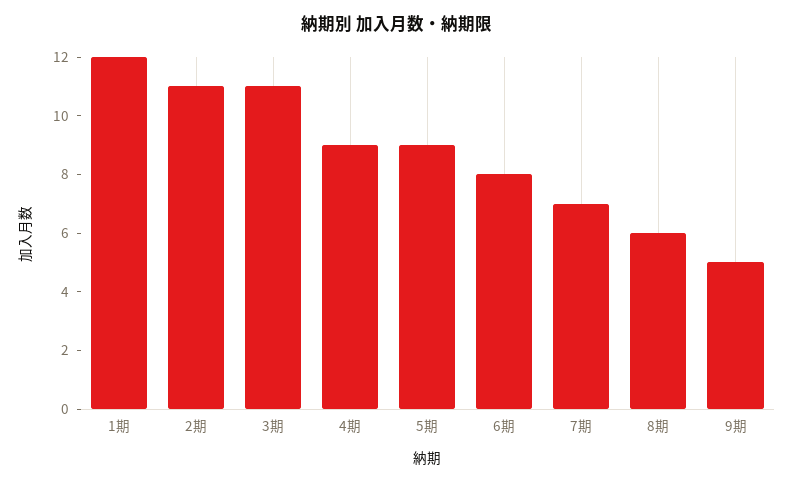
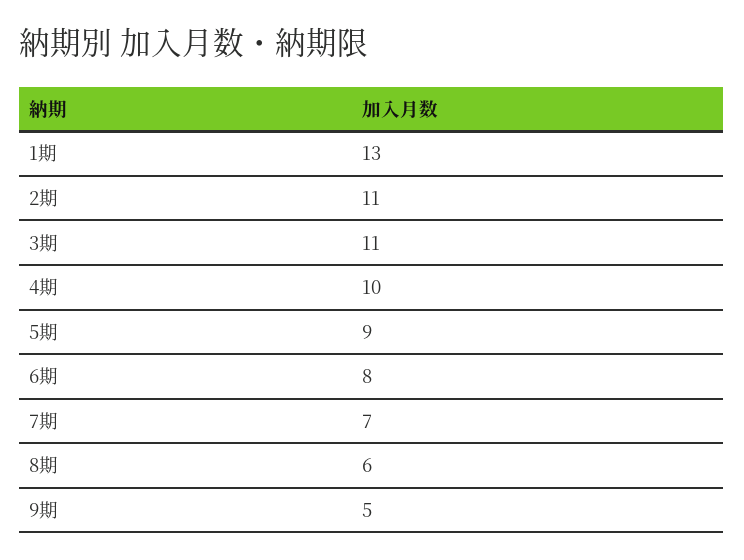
1期: 12 -> 13
4期: 9 -> 10

